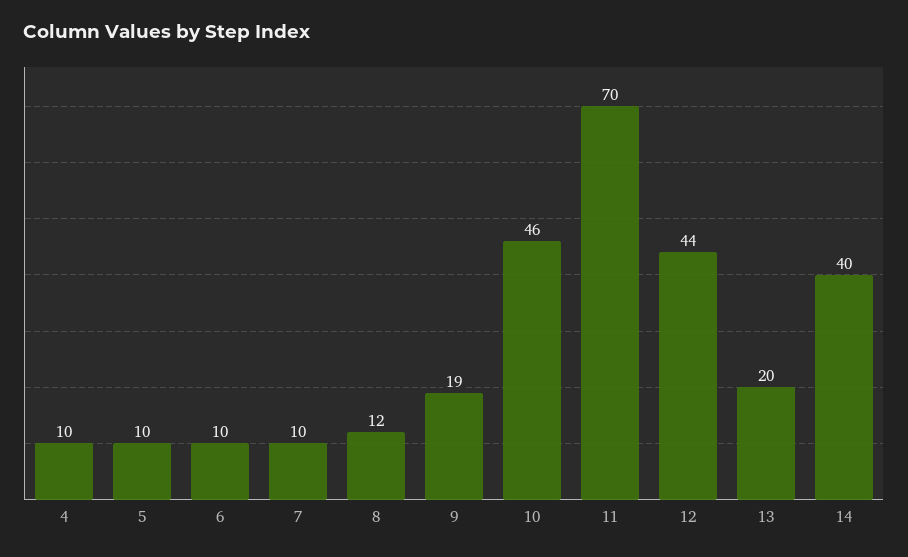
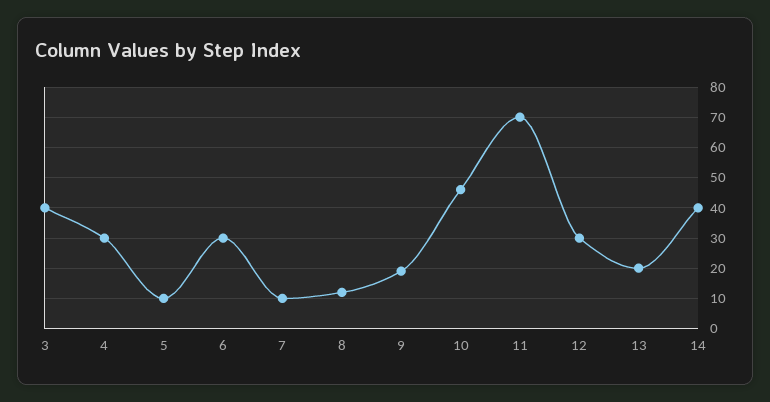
4: 10 -> 30
6: 10 -> 30
12: 44 -> 30
3: none -> 40

